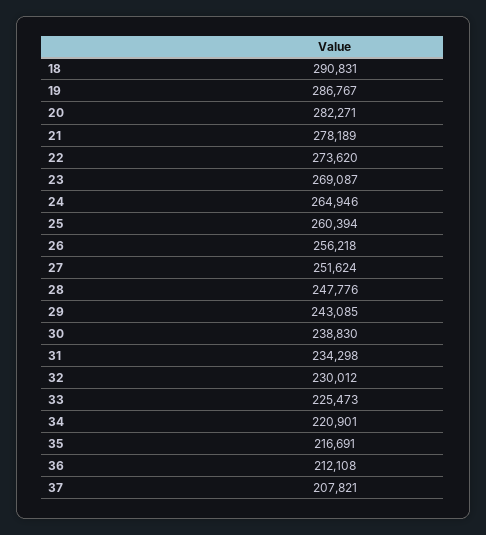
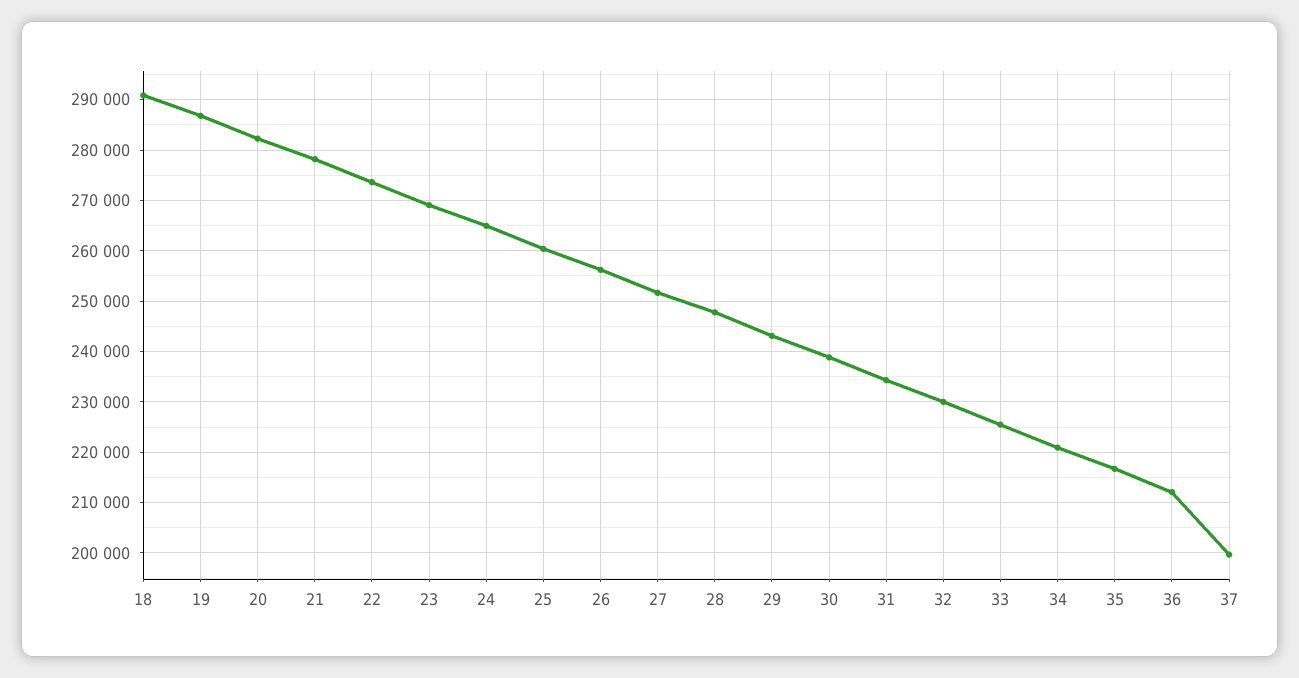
37: 207821 -> 200000

